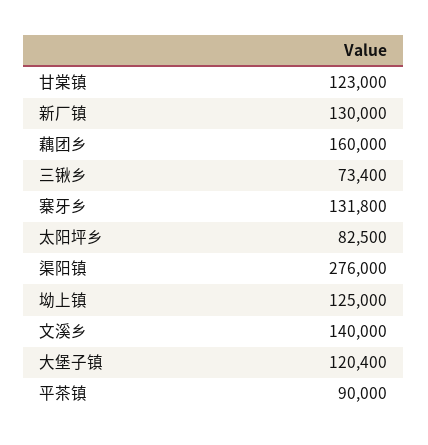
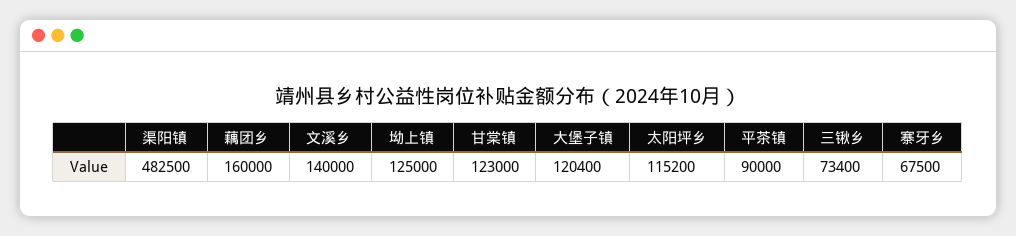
新厂镇: 130000 -> none
寨牙乡: 131800 -> 67500
太阳坪乡: 82500 -> 115200
渠阳镇: 276000 -> 482500

